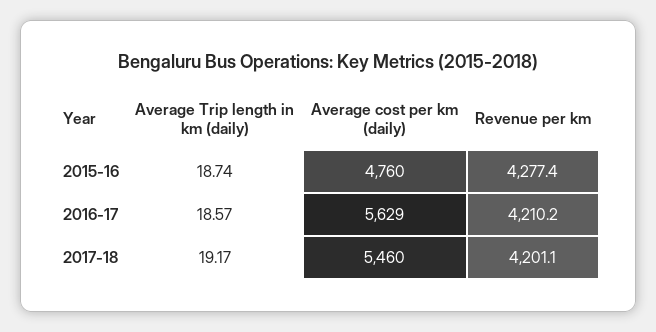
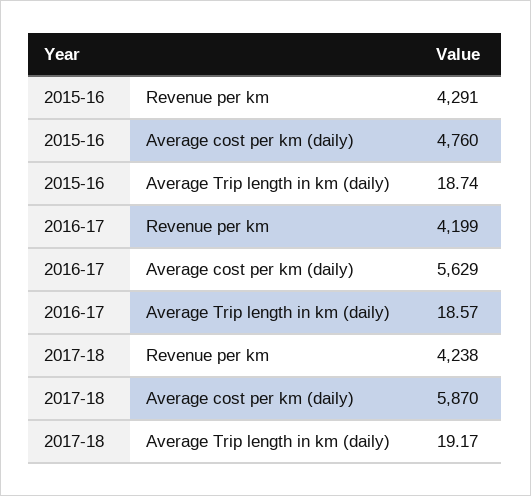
Revenue per km, 2015-16: 4277.4 -> 4291
Revenue per km, 2016-17: 4210.2 -> 4199
Average cost per km (daily), 2017-18: 5460 -> 5870
Revenue per km, 2017-18: 4201.1 -> 4238

